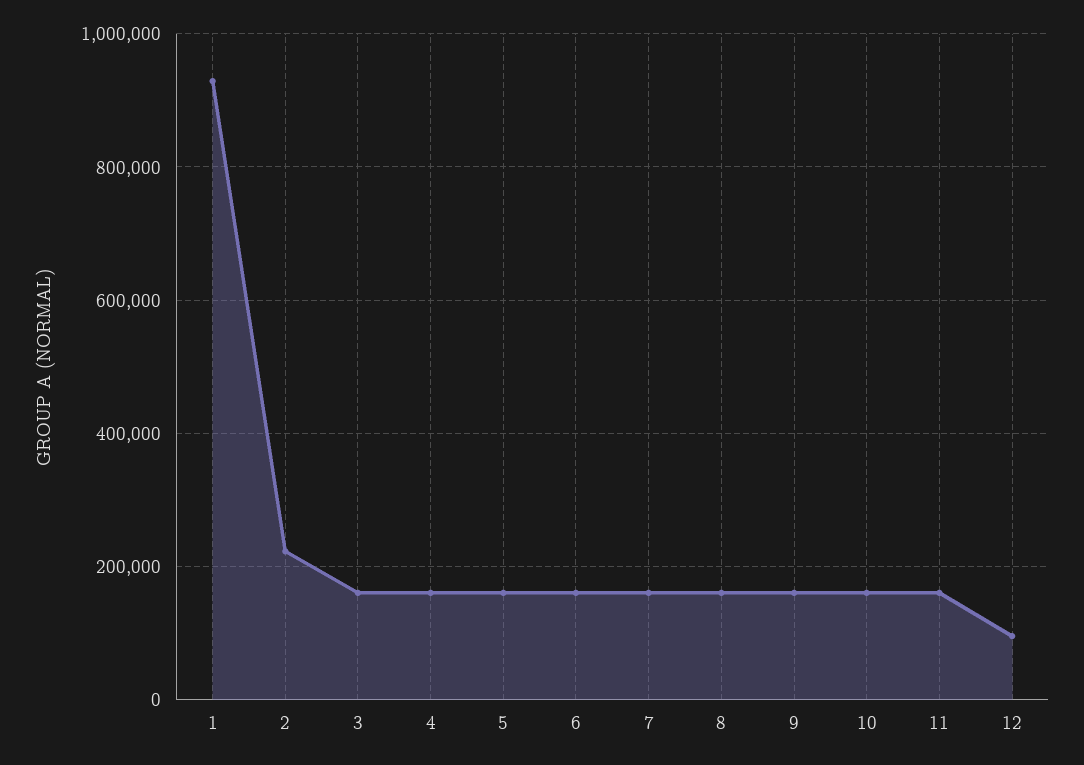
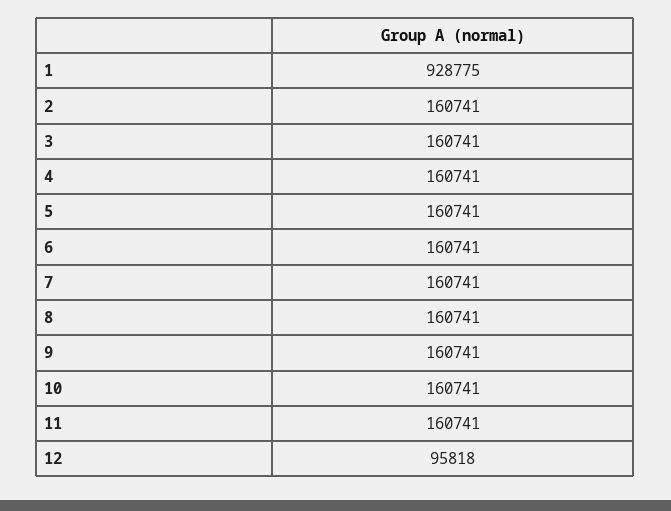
2: 220000 -> 160741

